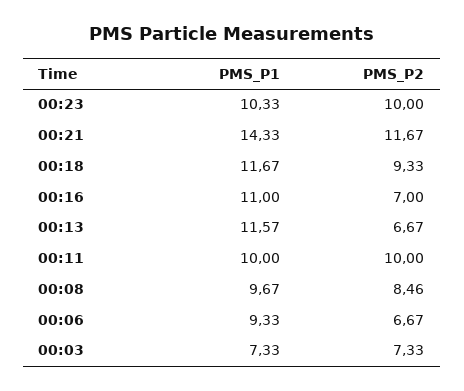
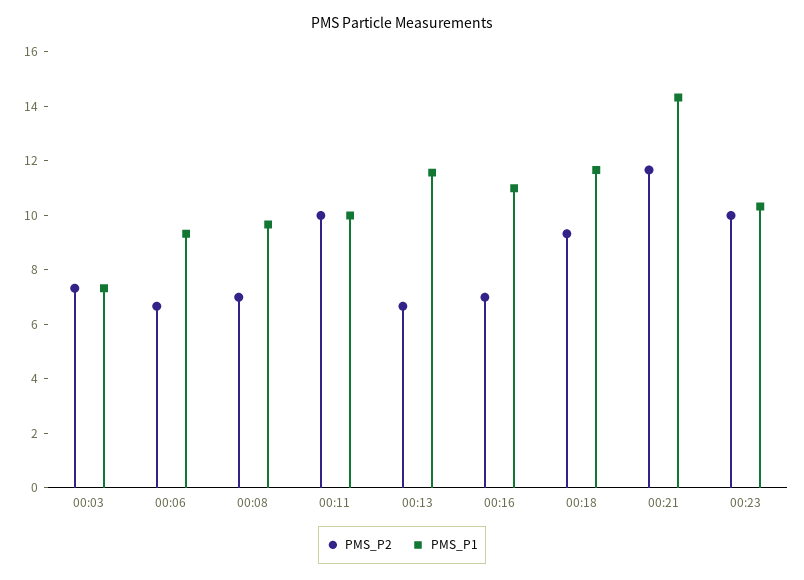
PMS_P2, 00:08: 8.46 -> 7

